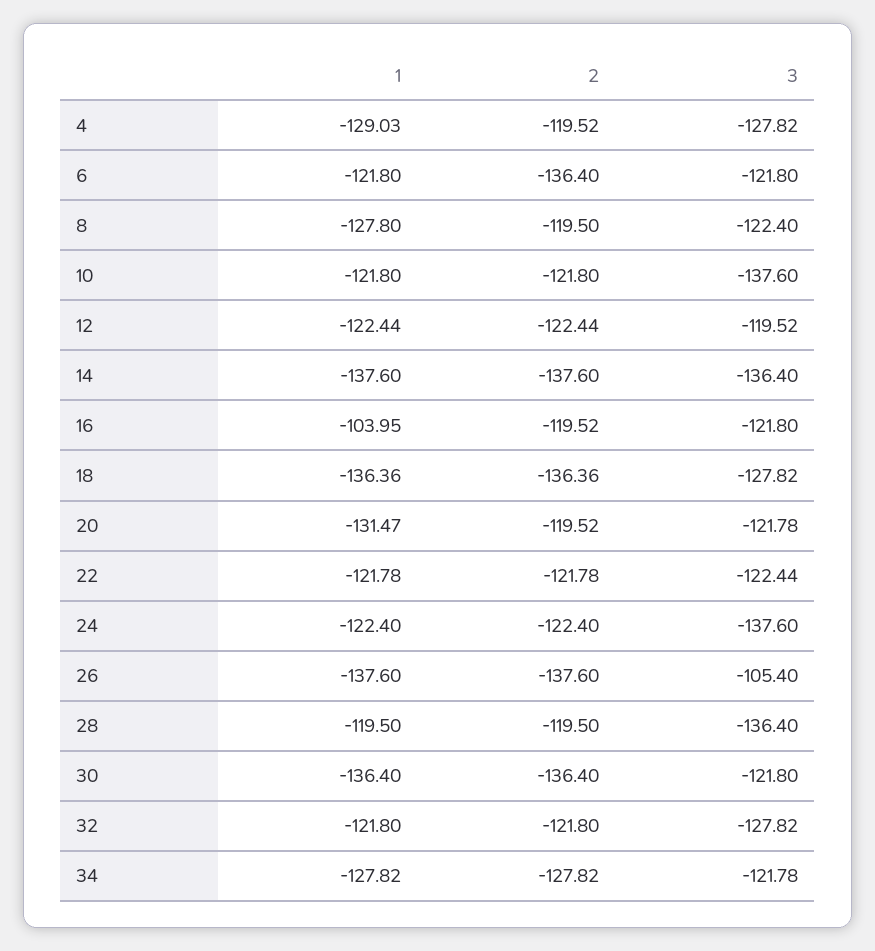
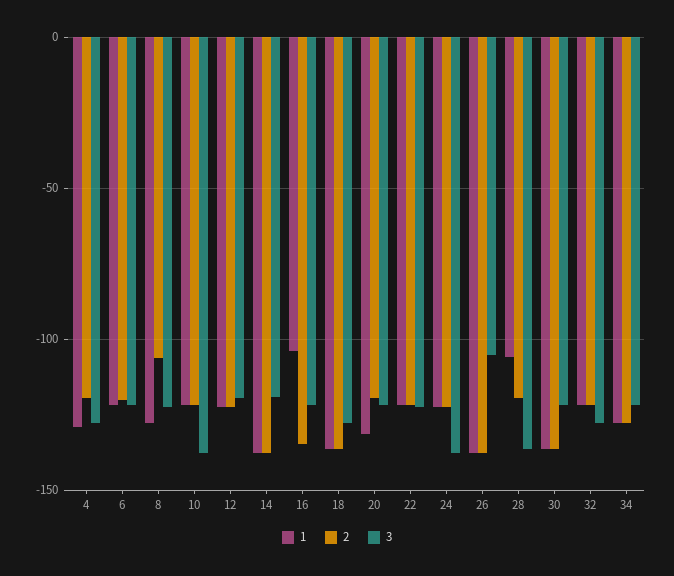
2, 6: -136.4 -> -120
2, 8: -119.5 -> -105
3, 14: -136.4 -> -120
2, 16: -119.52 -> -135
1, 28: -119.5 -> -105

